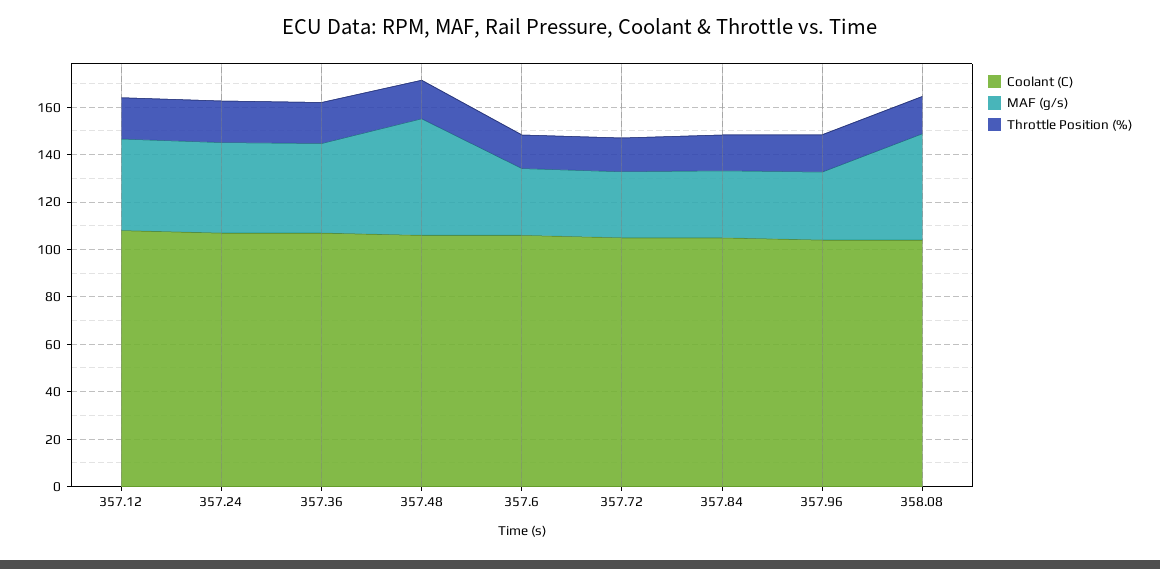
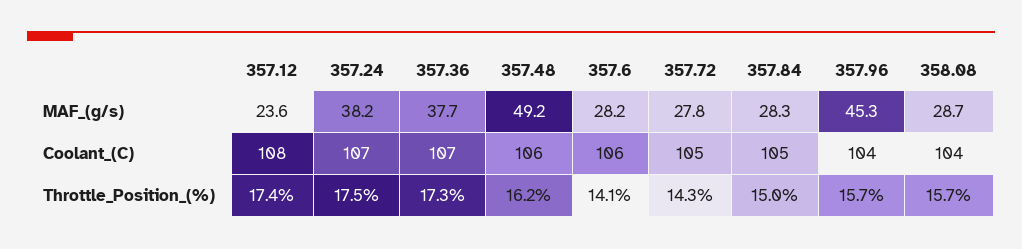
MAF (g/s), 357.12: 40 -> 23.6
MAF (g/s), 357.96: 30 -> 45.3
MAF (g/s), 358.08: 45 -> 28.7

